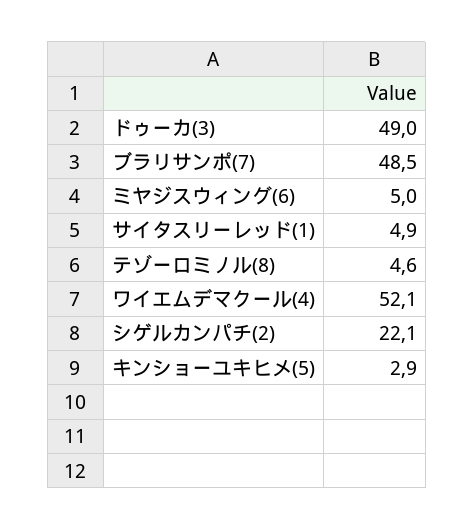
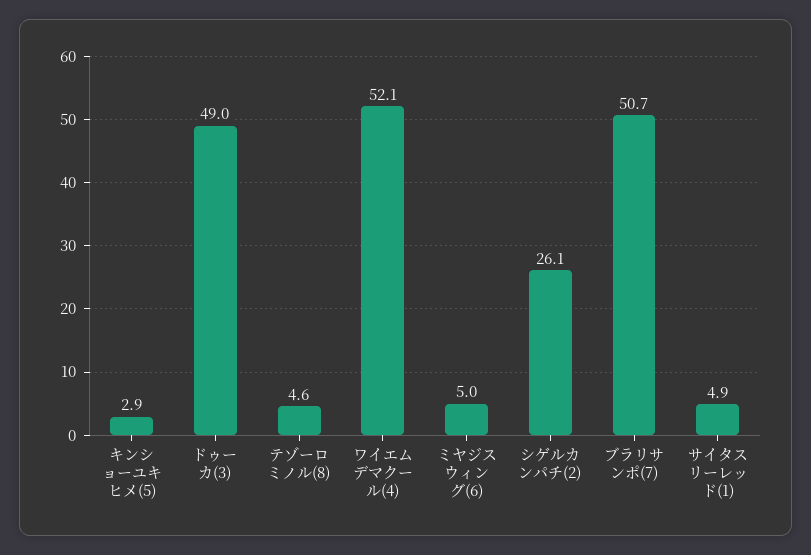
ブラリサンポ(7): 48.5 -> 50.7
シゲルカンパチ(2): 22.1 -> 26.1

